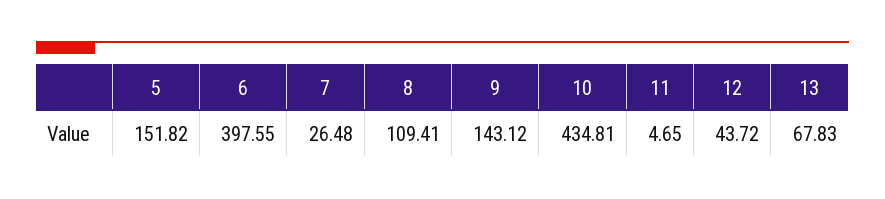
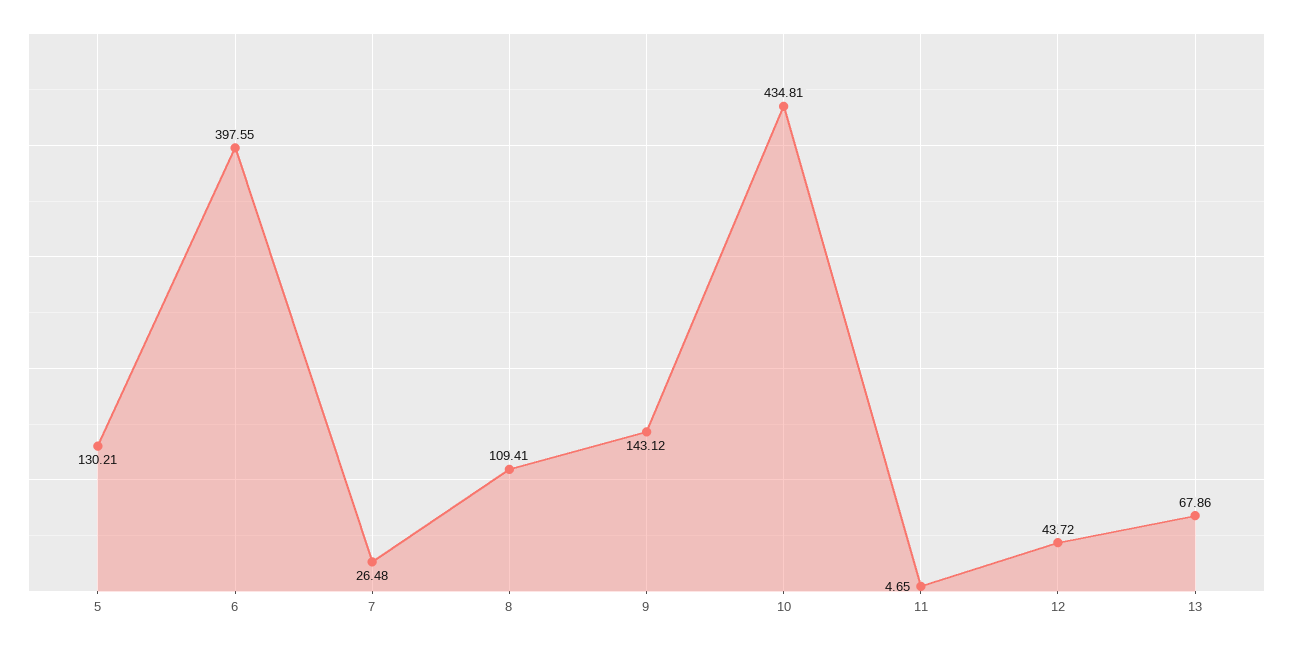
5: 151.82 -> 130.21
13: 67.83 -> 67.86

